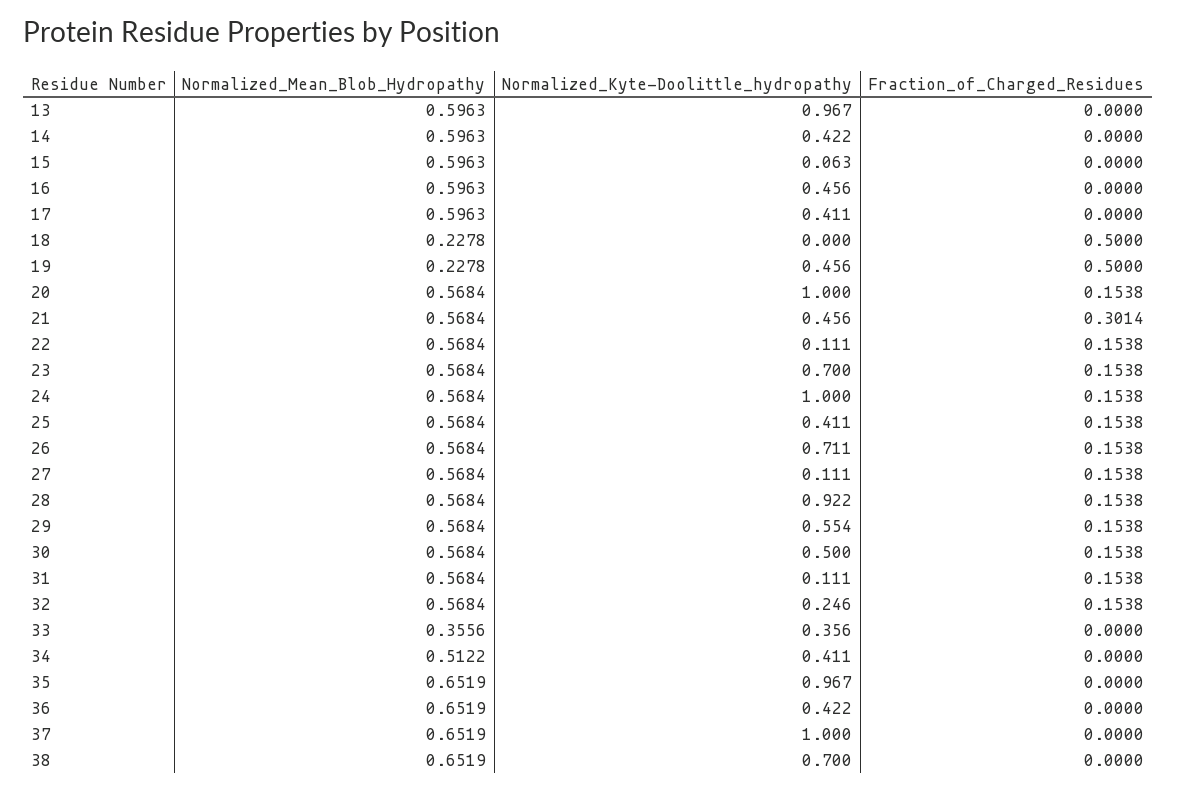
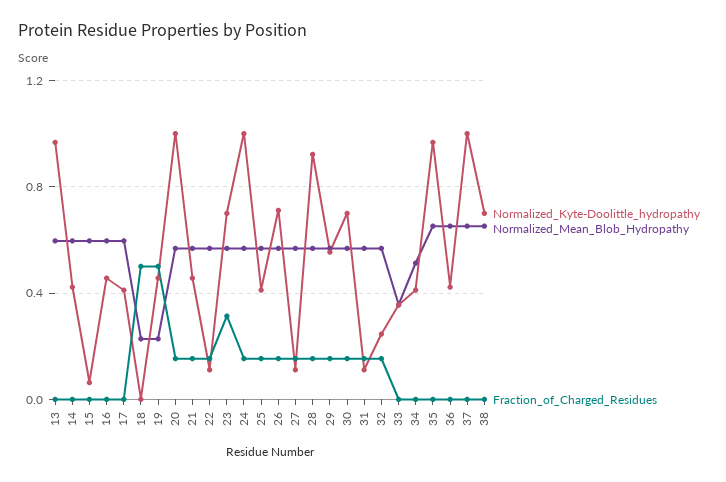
Fraction_of_Charged_Residues, 21: 0.3014 -> 0.15
Fraction_of_Charged_Residues, 23: 0.1538 -> 0.3
Normalized_Kyte-Doolittle_hydropathy, 30: 0.5 -> 0.7

